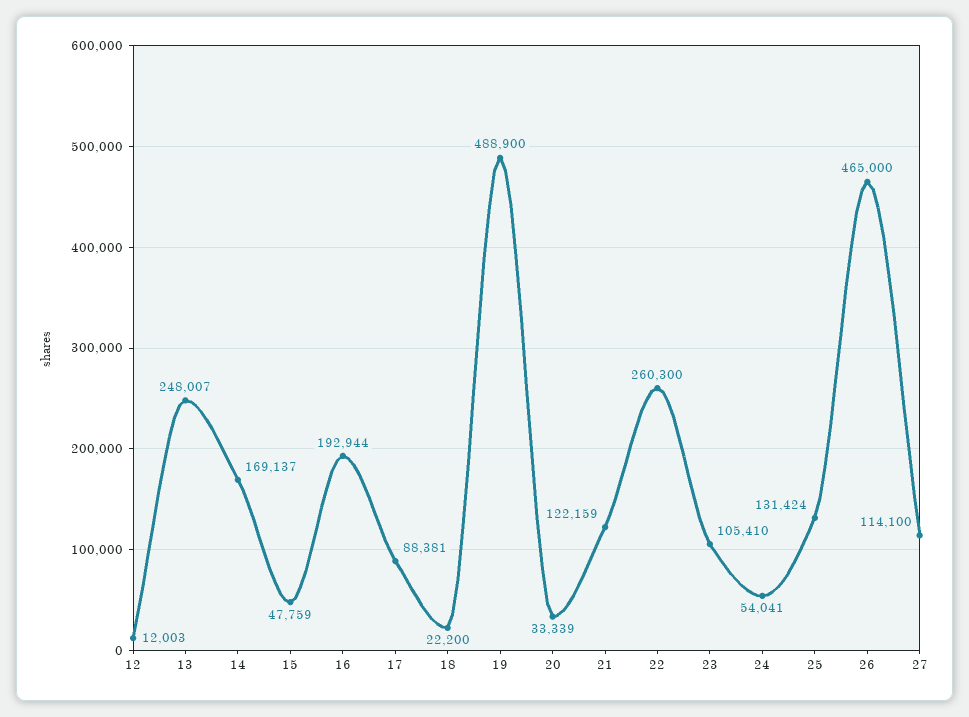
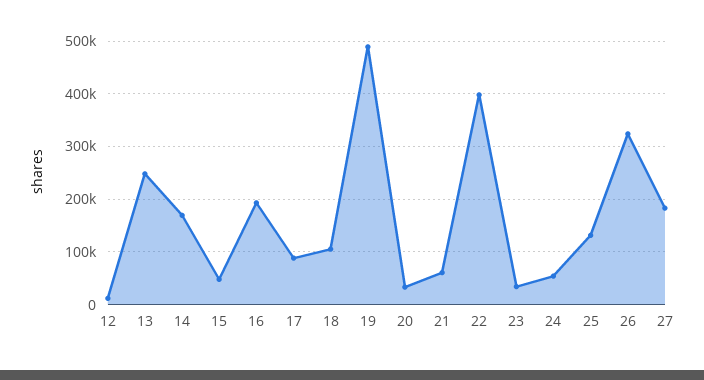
18: 22200 -> 100000
21: 122159 -> 60000
22: 260300 -> 400000
23: 105410 -> 40000
26: 465000 -> 320000
27: 114100 -> 180000

